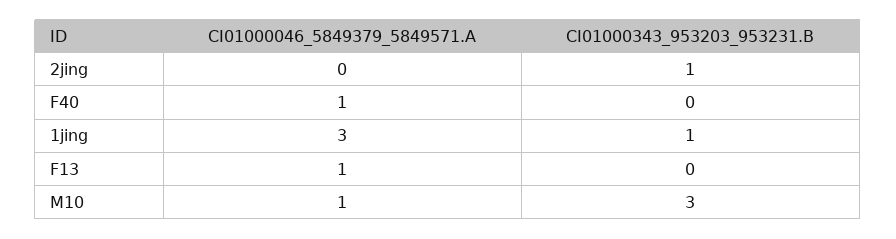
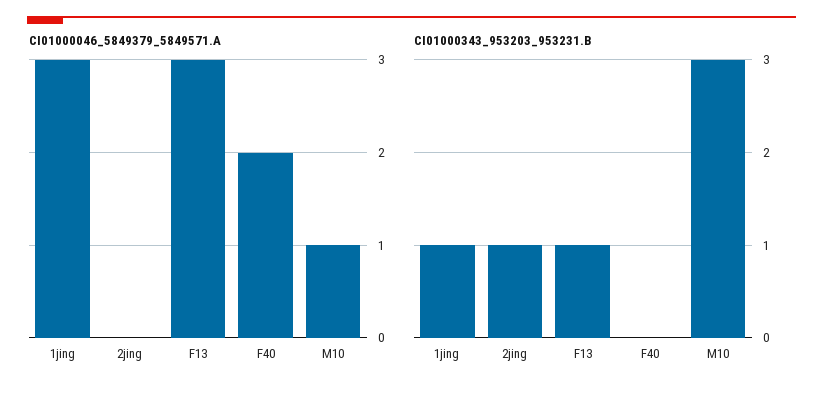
CI01000046_5849379_5849571.A, F40: 1 -> 2
CI01000046_5849379_5849571.A, F13: 1 -> 3
CI01000343_953203_953231.B, F13: 0 -> 1

